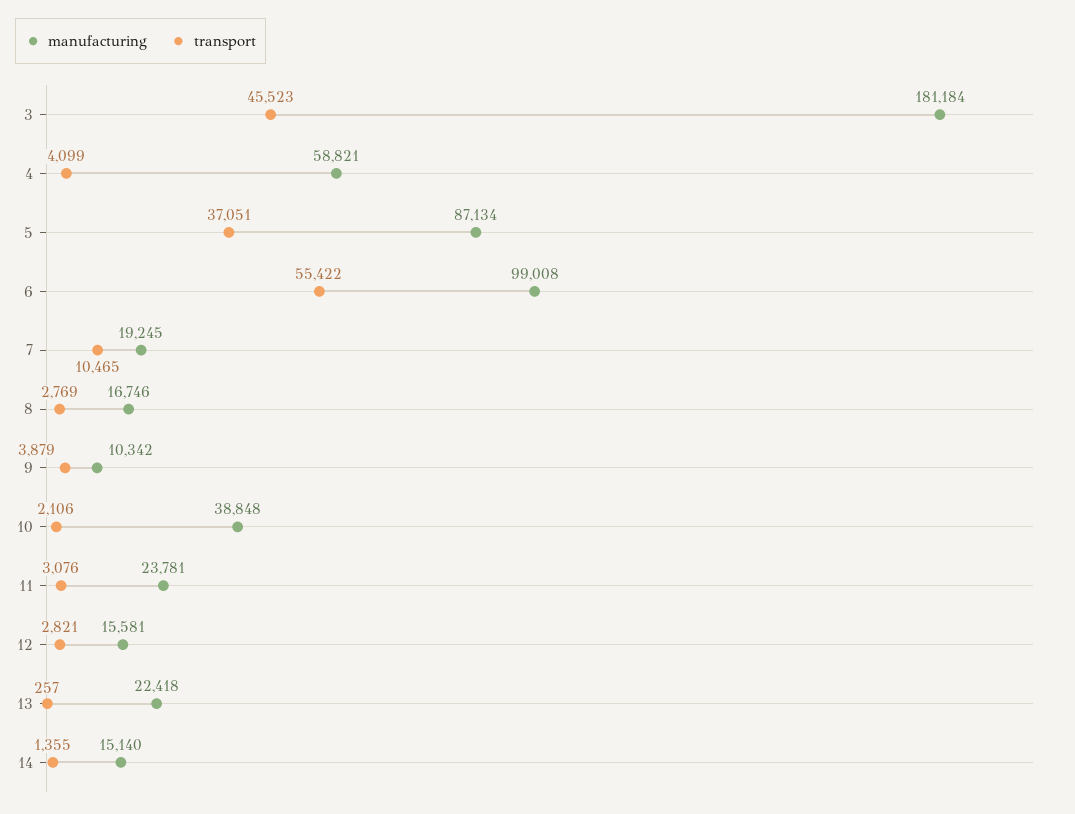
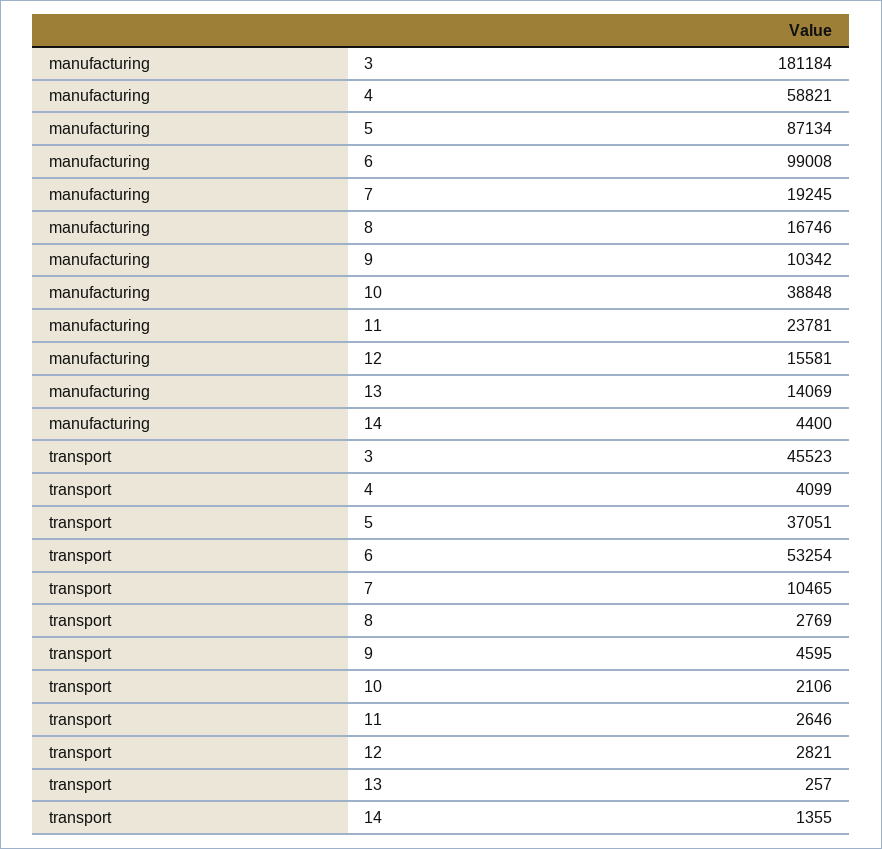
transport, 6: 55422 -> 53254
transport, 9: 3879 -> 4595
transport, 11: 3076 -> 2646
manufacturing, 13: 22418 -> 14069
manufacturing, 14: 15140 -> 4400

